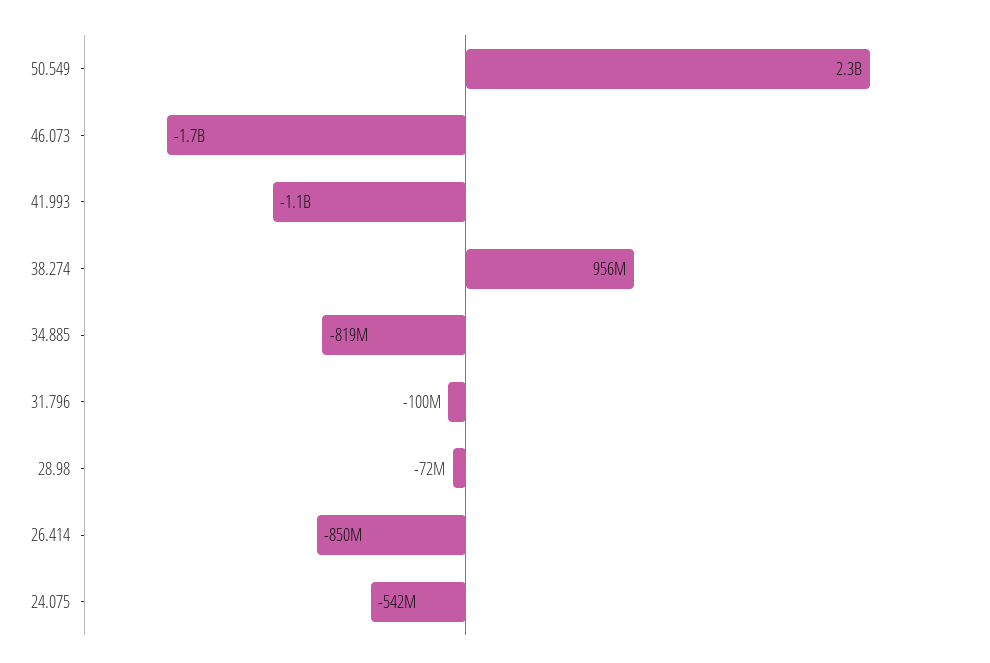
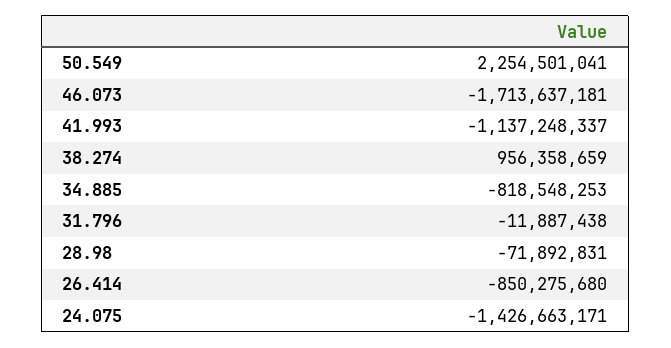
31.796: -100000000 -> -11887438
24.075: -542000000 -> -1426663171

